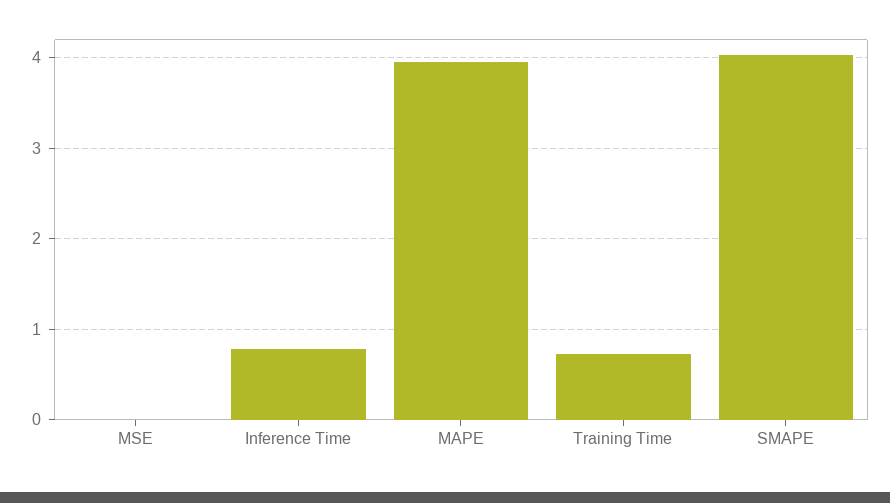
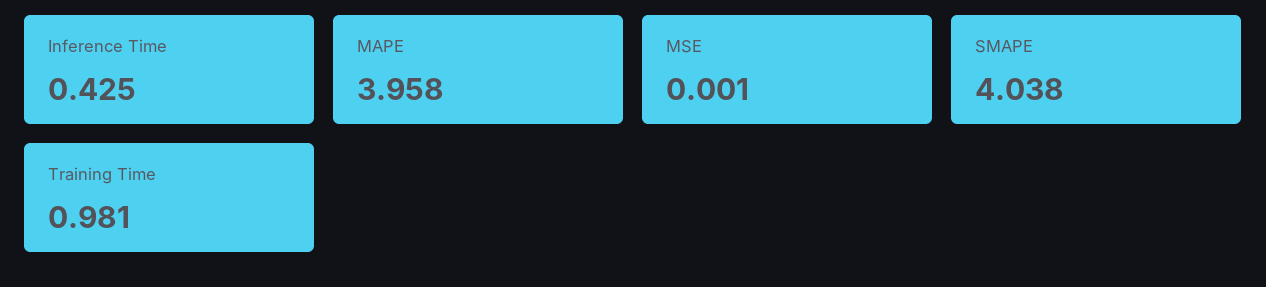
Inference Time: 0.8 -> 0.425
Training Time: 0.7 -> 0.981

